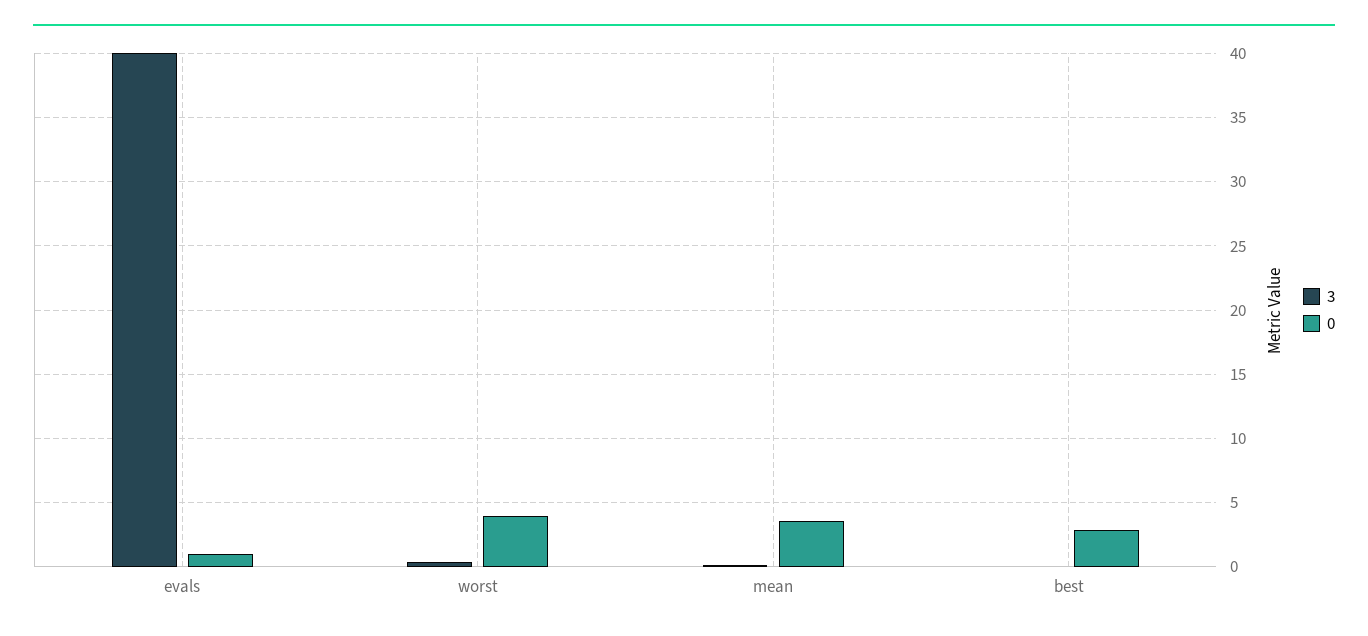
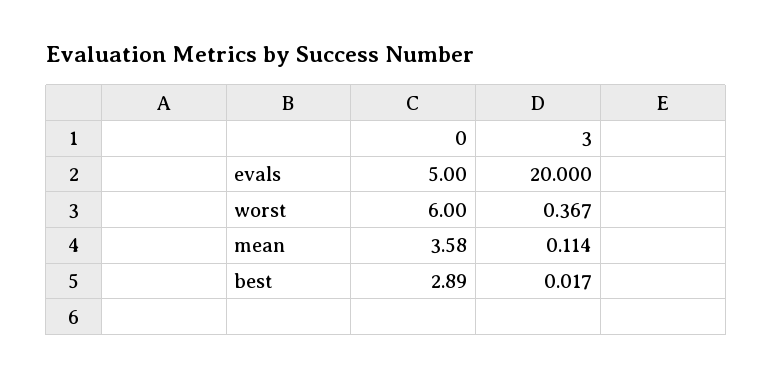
3, evals: 40 -> 20
0, evals: 1 -> 5
0, worst: 4 -> 6

